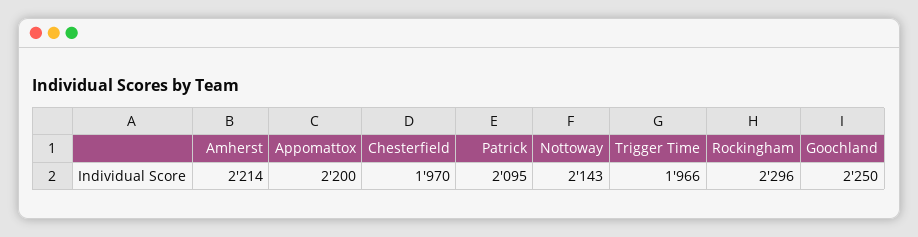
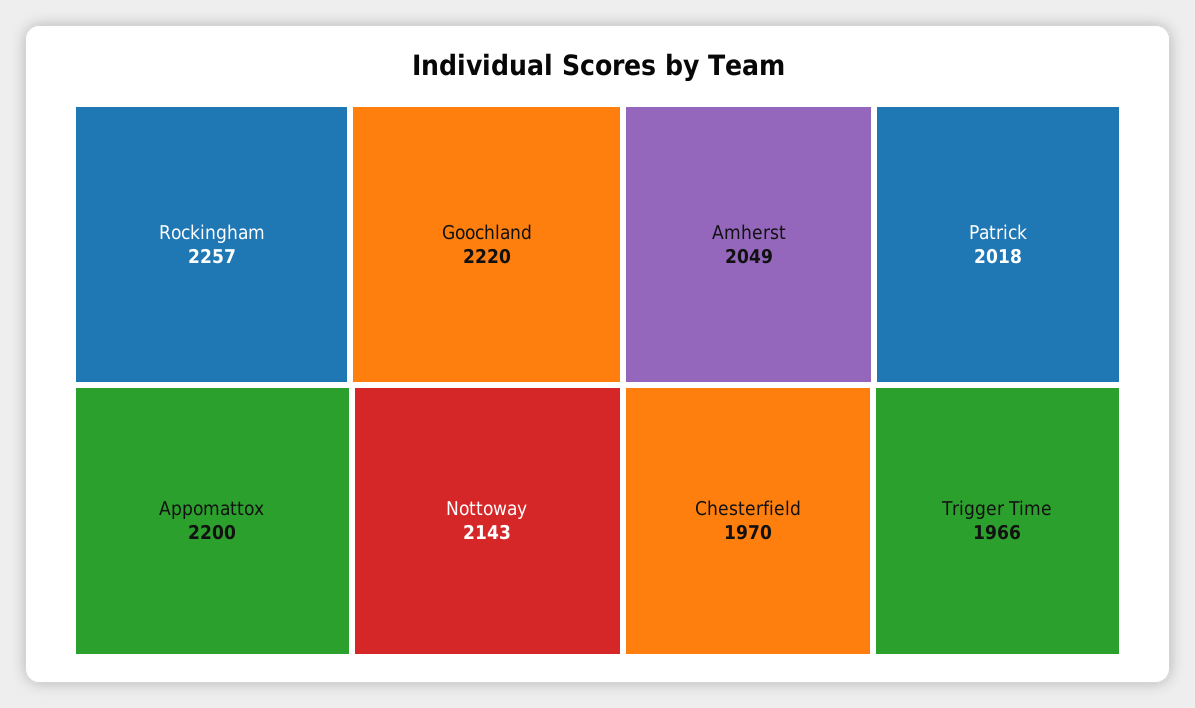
Amherst: 2214 -> 2049
Patrick: 2095 -> 2018
Rockingham: 2296 -> 2257
Goochland: 2250 -> 2220

